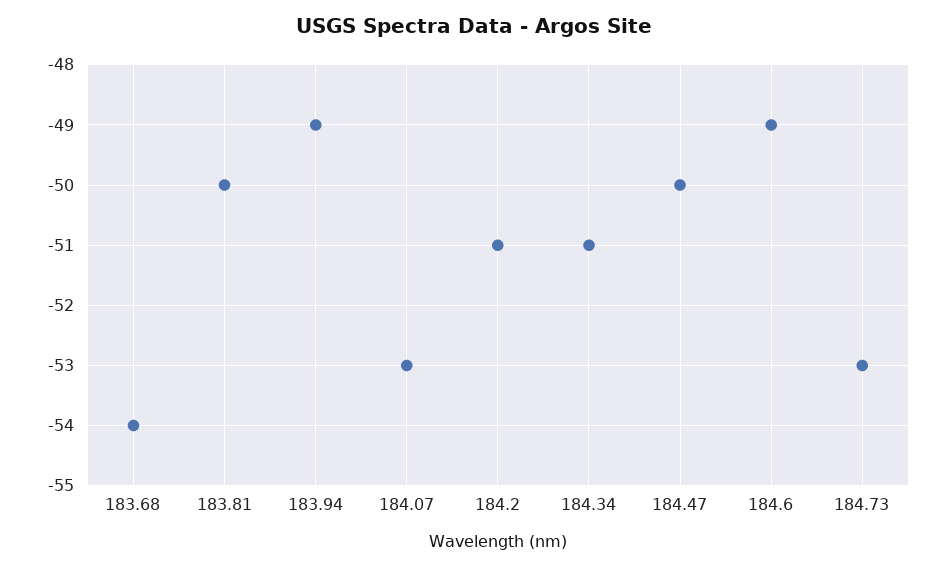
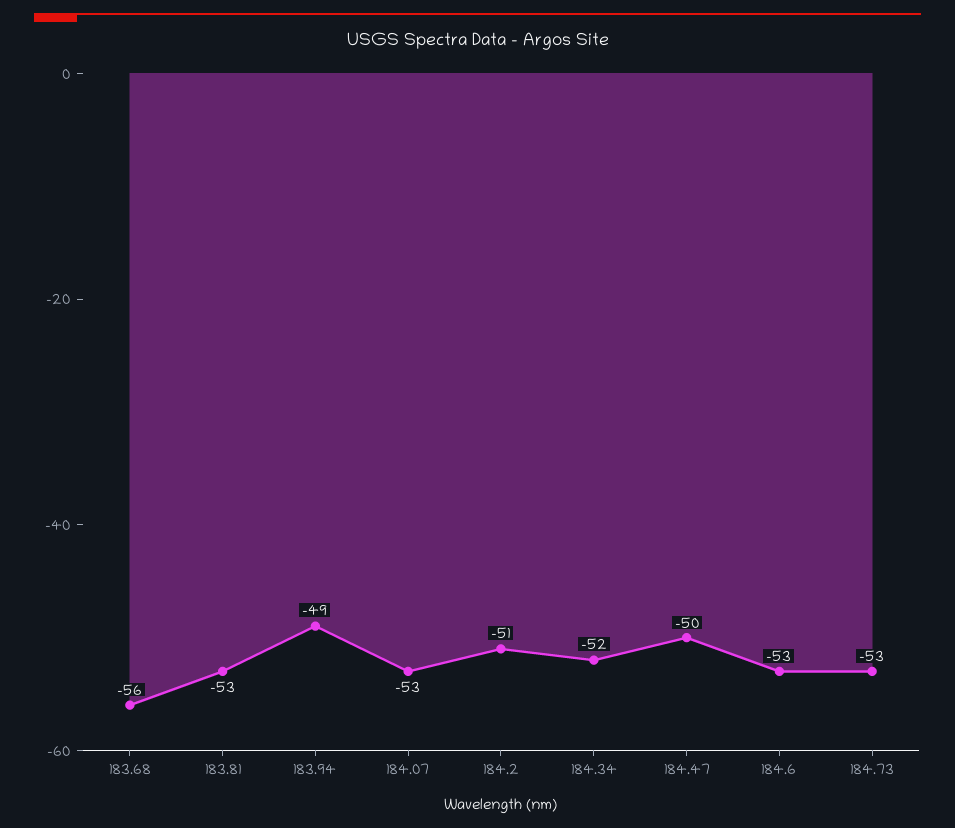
183.68: -54 -> -56
183.81: -50 -> -53
184.34: -51 -> -52
184.6: -49 -> -53

